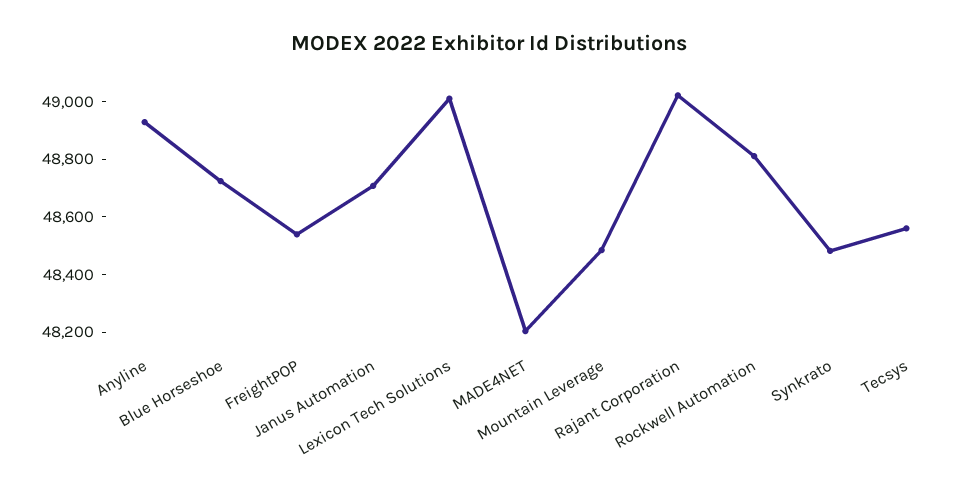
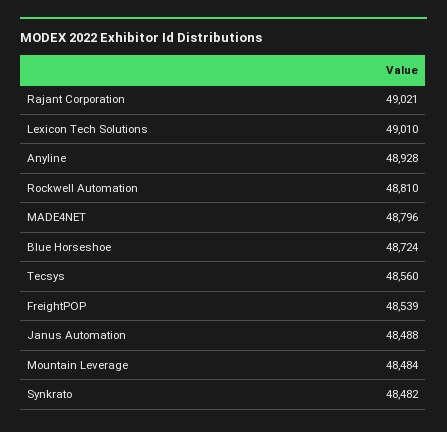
Janus Automation: 48700 -> 48488
MADE4NET: 48200 -> 48796

